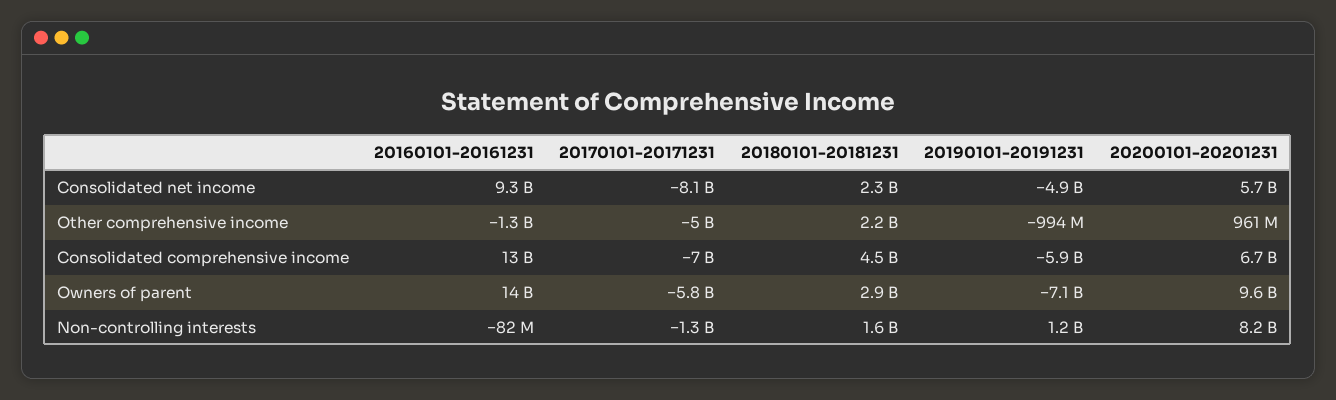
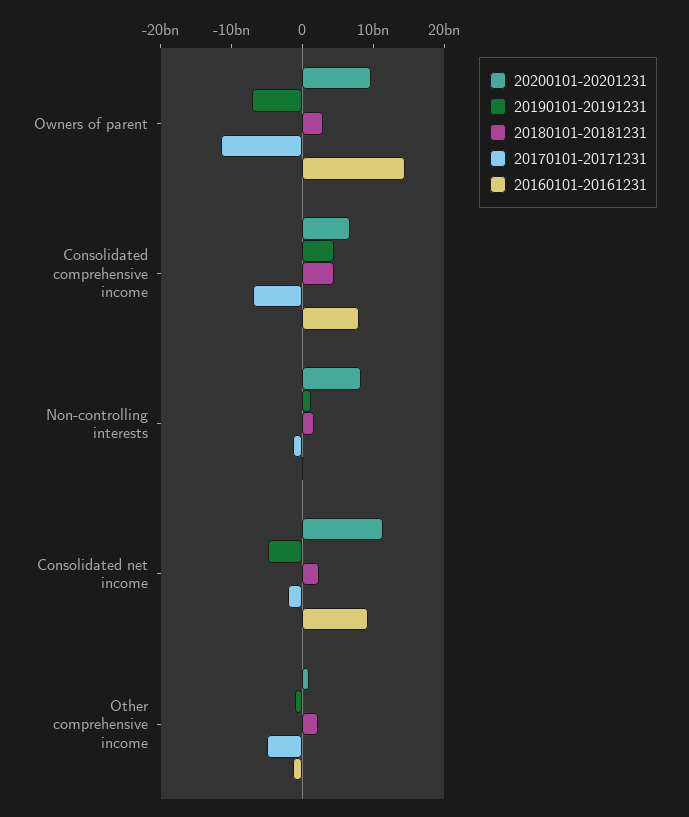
20170101-20171231, Consolidated net income: -8100000000 -> -2000000000
20200101-20201231, Consolidated net income: 5700000000 -> 12000000000
20160101-20161231, Consolidated comprehensive income: 13000000000 -> 8000000000
20190101-20191231, Consolidated comprehensive income: -5900000000 -> 4000000000
20170101-20171231, Owners of parent: -5800000000 -> -12000000000

